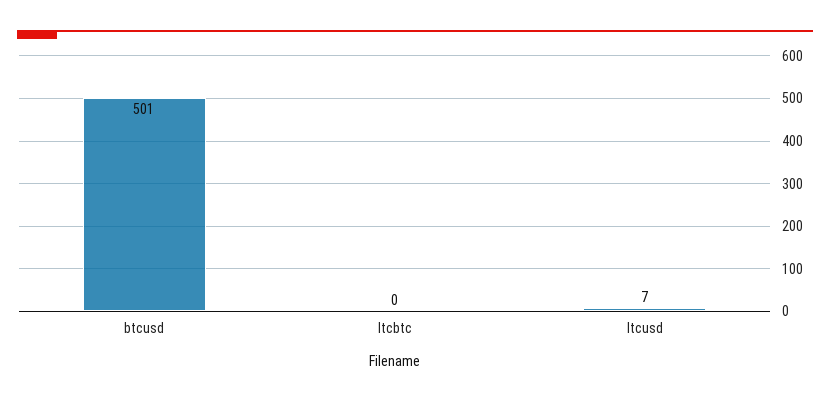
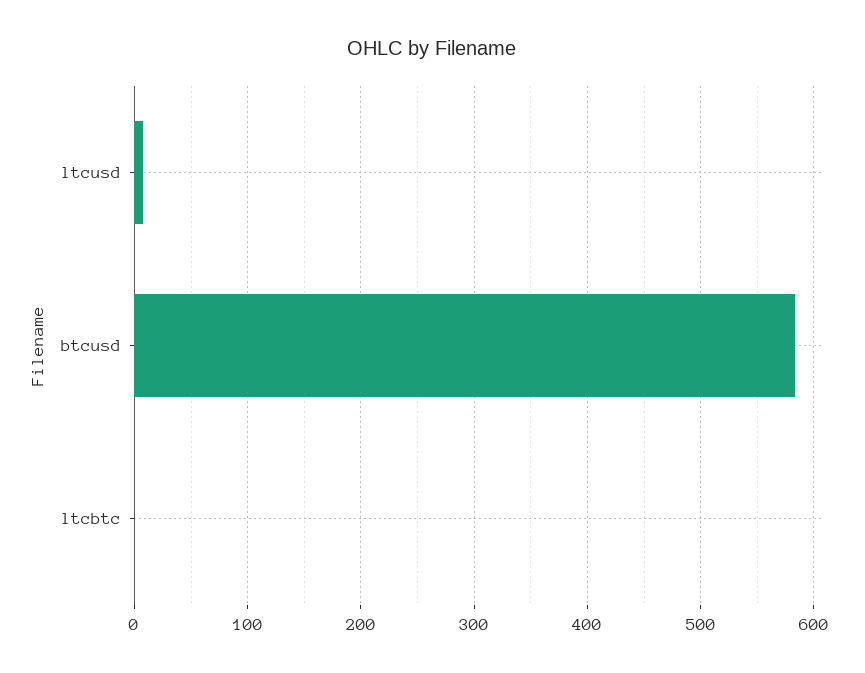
btcusd: 501 -> 580

